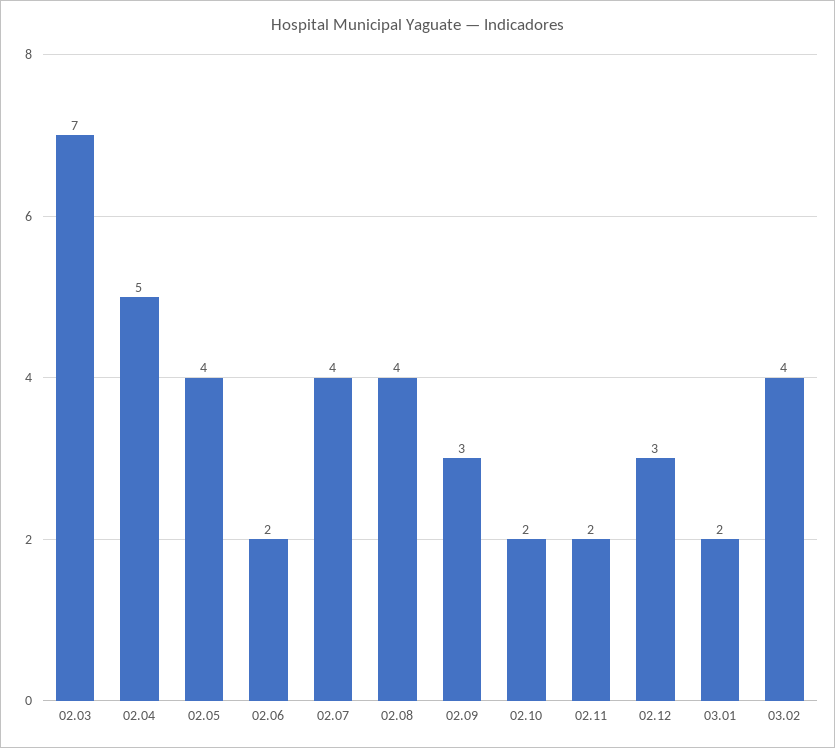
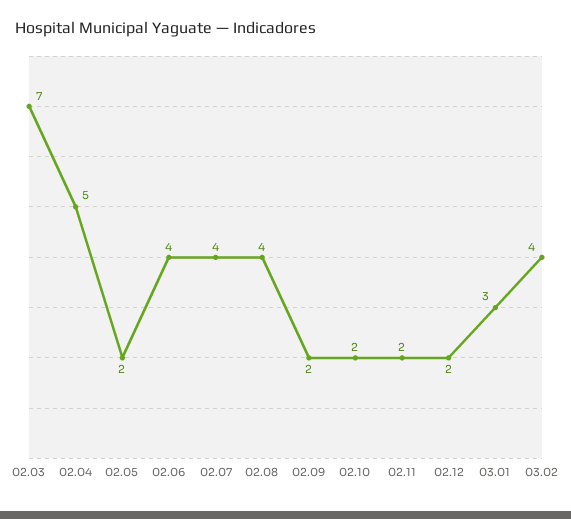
02.05: 4 -> 2
02.06: 2 -> 4
02.09: 3 -> 2
02.12: 3 -> 2
03.01: 2 -> 3

